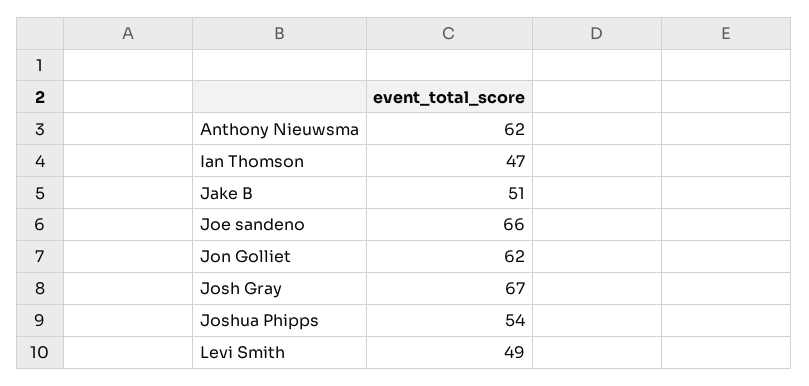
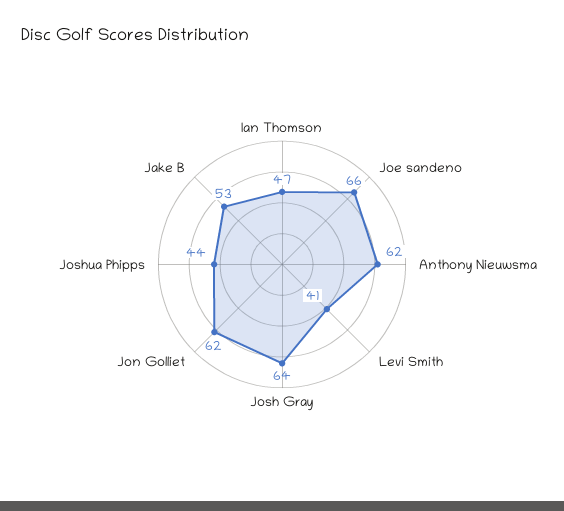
Jake B: 51 -> 53
Josh Gray: 67 -> 64
Joshua Phipps: 54 -> 44
Levi Smith: 49 -> 41

